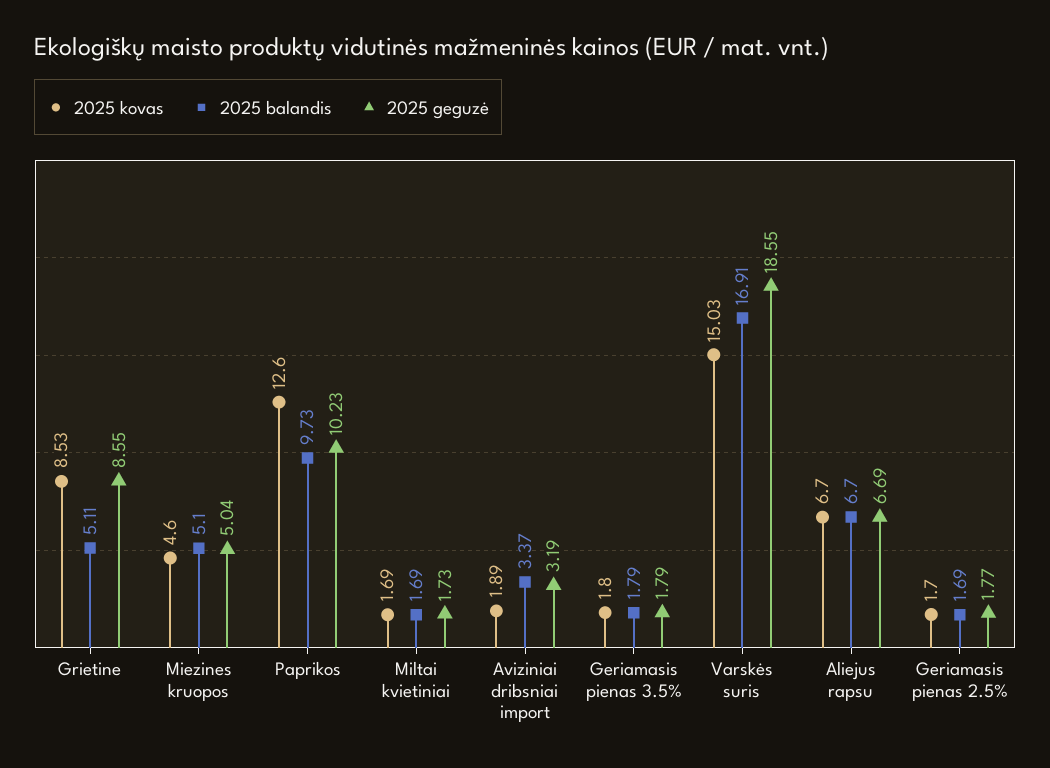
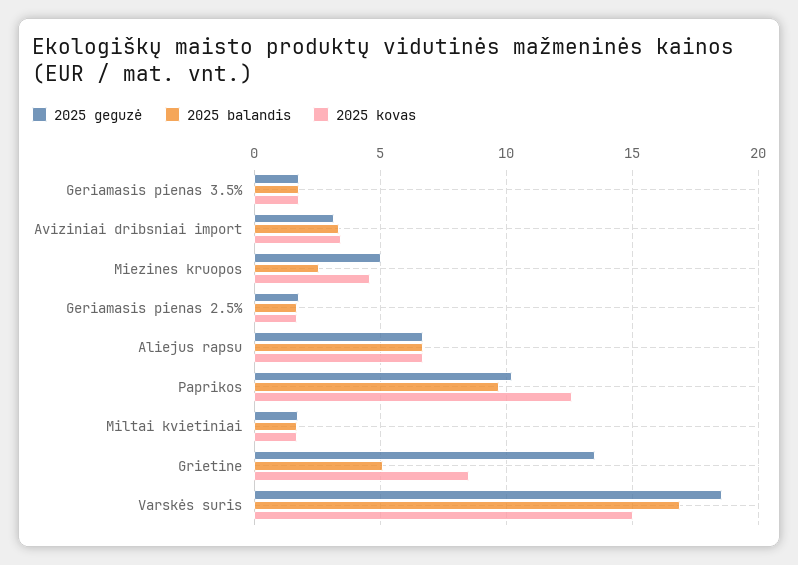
2025 geguzė, Grietine: 8.55 -> 13.5
2025 balandis, Miezines kruopos: 5.1 -> 2.5
2025 kovas, Aviziniai dribsniai import: 1.89 -> 3.5

